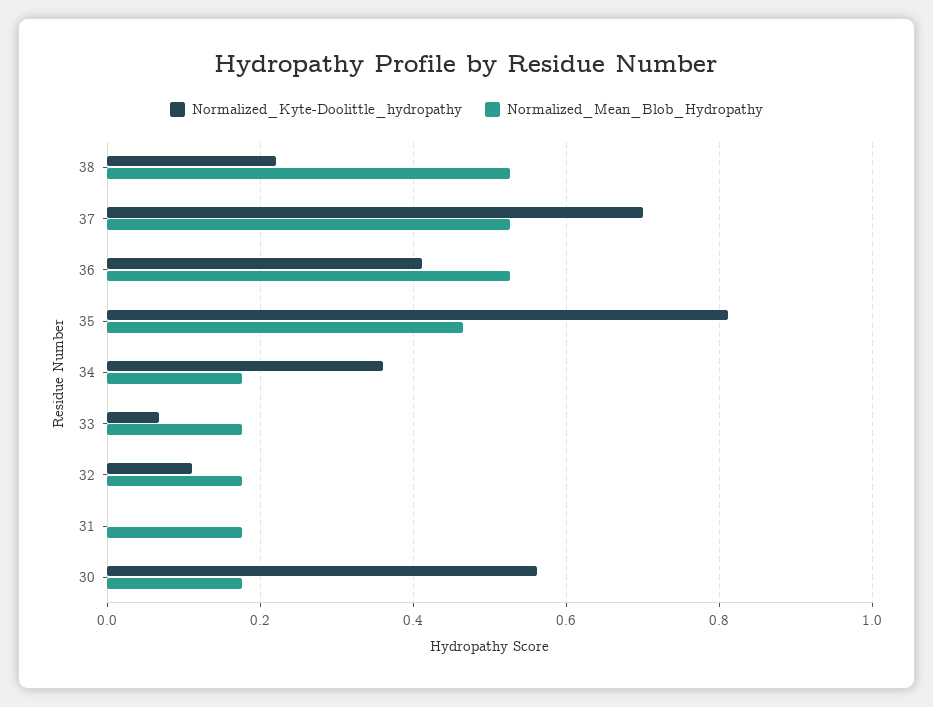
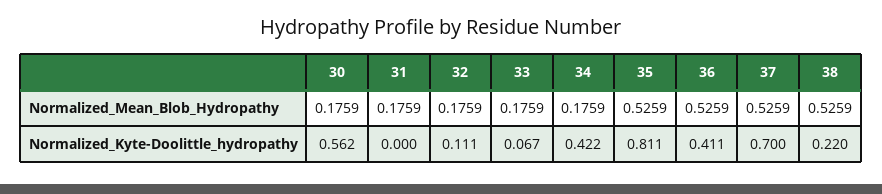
Normalized_Mean_Blob_Hydropathy, 35: 0.46 -> 0.5259
Normalized_Kyte-Doolittle_hydropathy, 34: 0.36 -> 0.422

